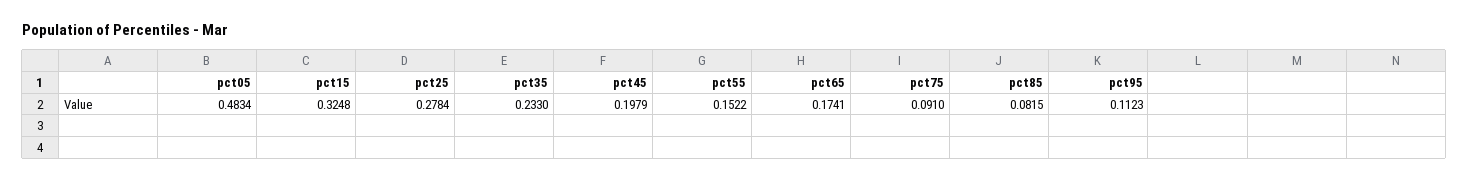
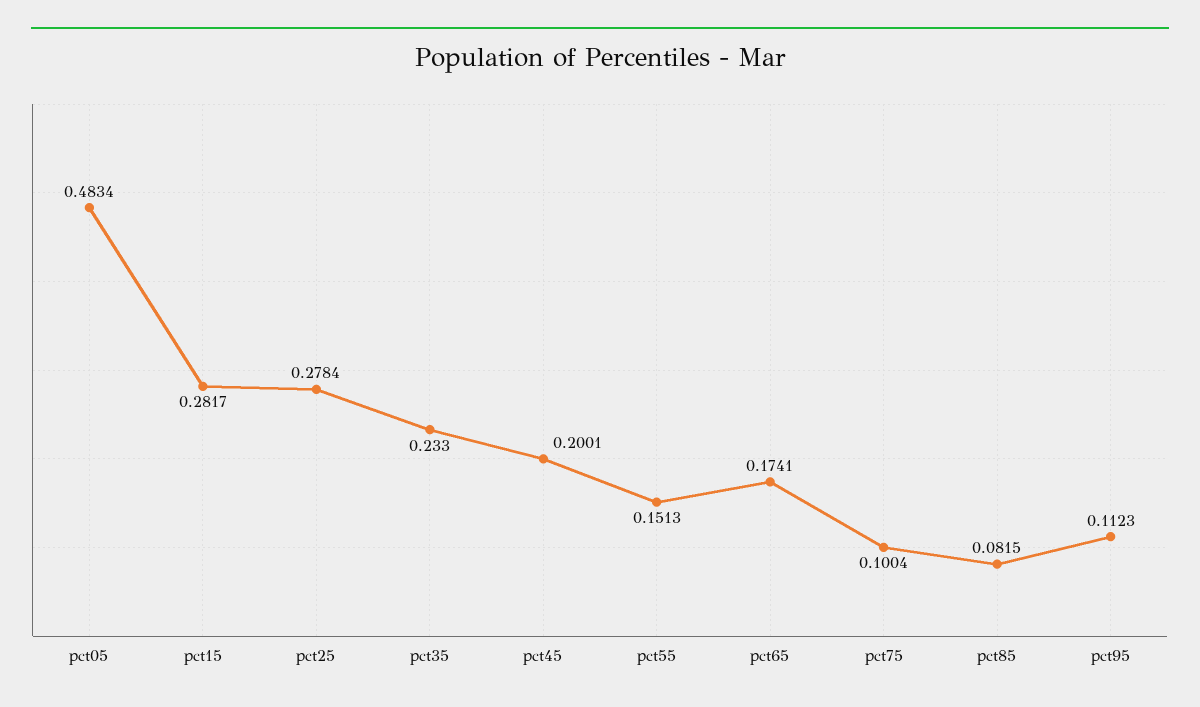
pct15: 0.3248 -> 0.2817
pct45: 0.1979 -> 0.2001
pct55: 0.1522 -> 0.1513
pct75: 0.091 -> 0.1004

